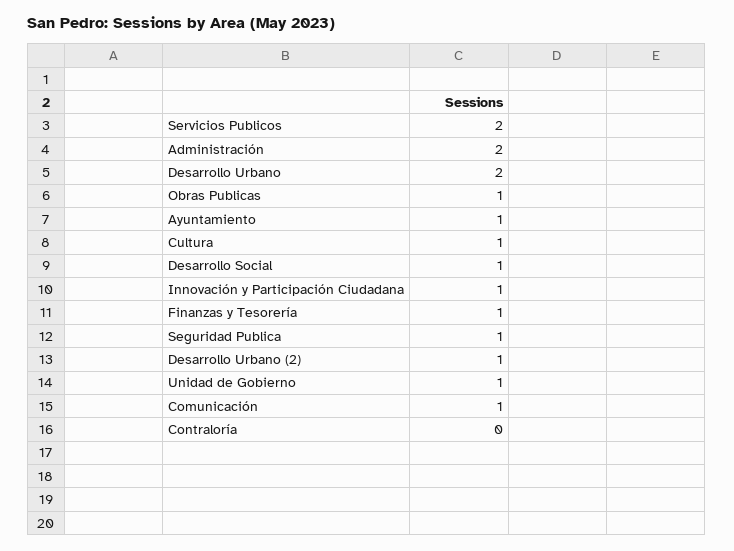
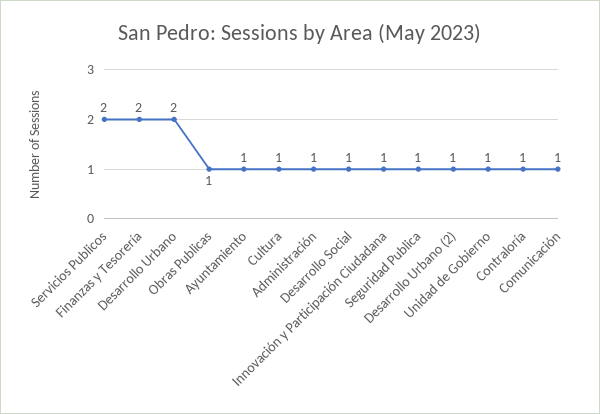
Administración: 2 -> 1
Finanzas y Tesorería: 1 -> 2
Contraloría: 0 -> 1

